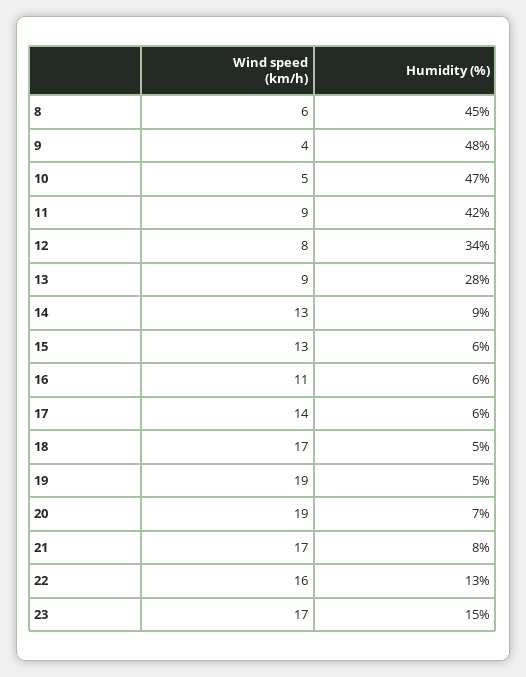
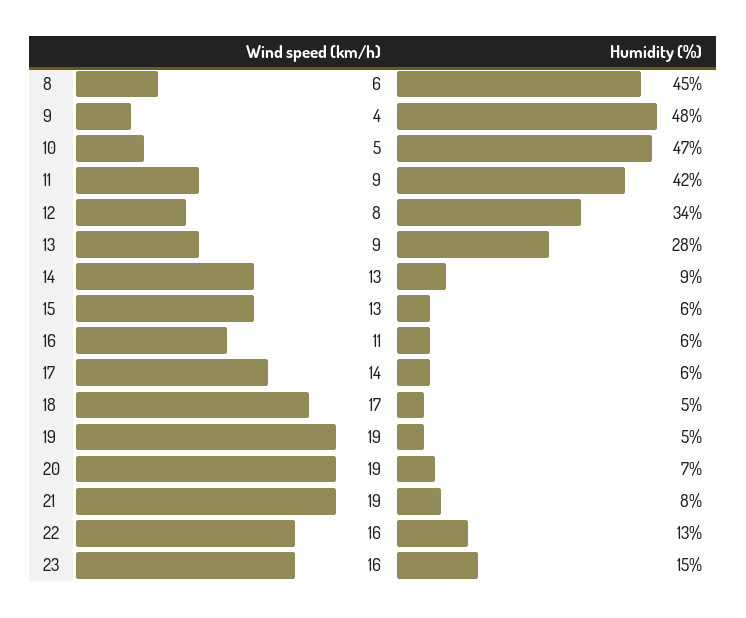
Wind speed (km/h), 21: 17 -> 19
Wind speed (km/h), 23: 17 -> 16

